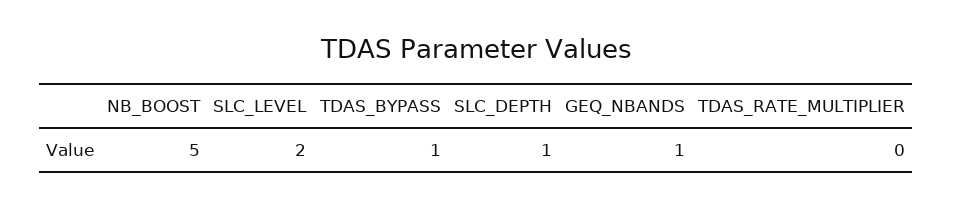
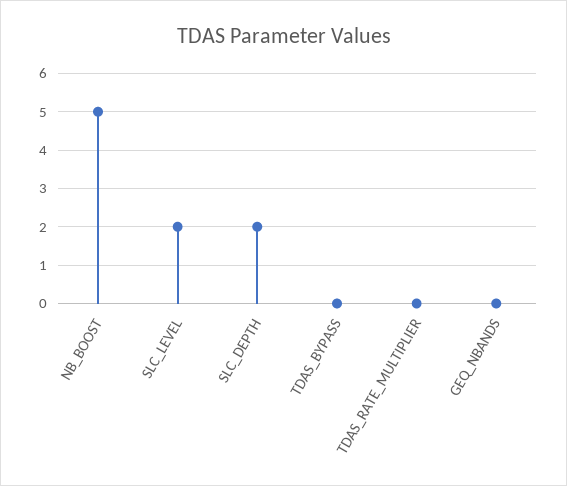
TDAS_BYPASS: 1 -> 0
SLC_DEPTH: 1 -> 2
GEQ_NBANDS: 1 -> 0

